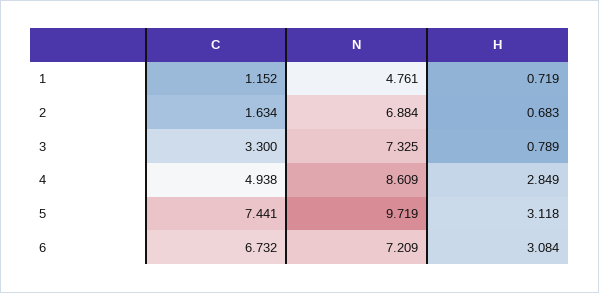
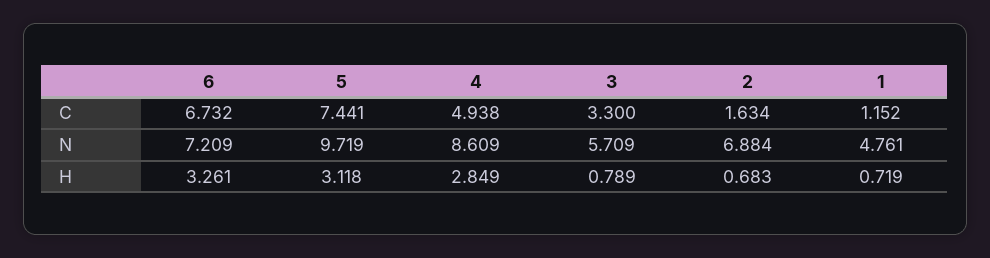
N, 3: 7.325 -> 5.709
H, 6: 3.084 -> 3.261

